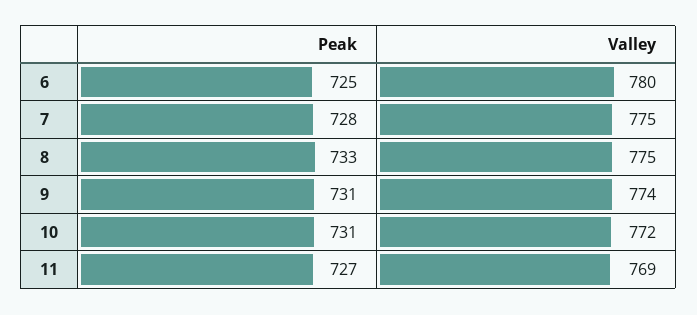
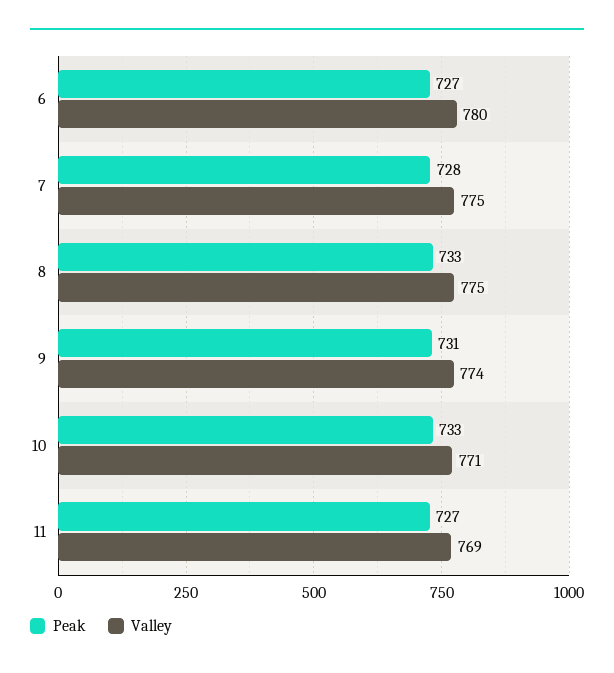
Peak, 6: 725 -> 727
Peak, 10: 731 -> 733
Valley, 10: 772 -> 771

